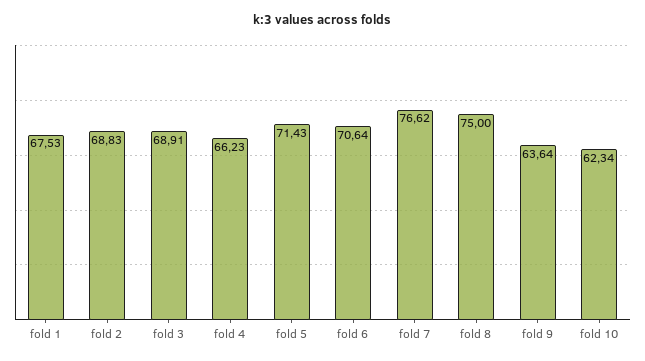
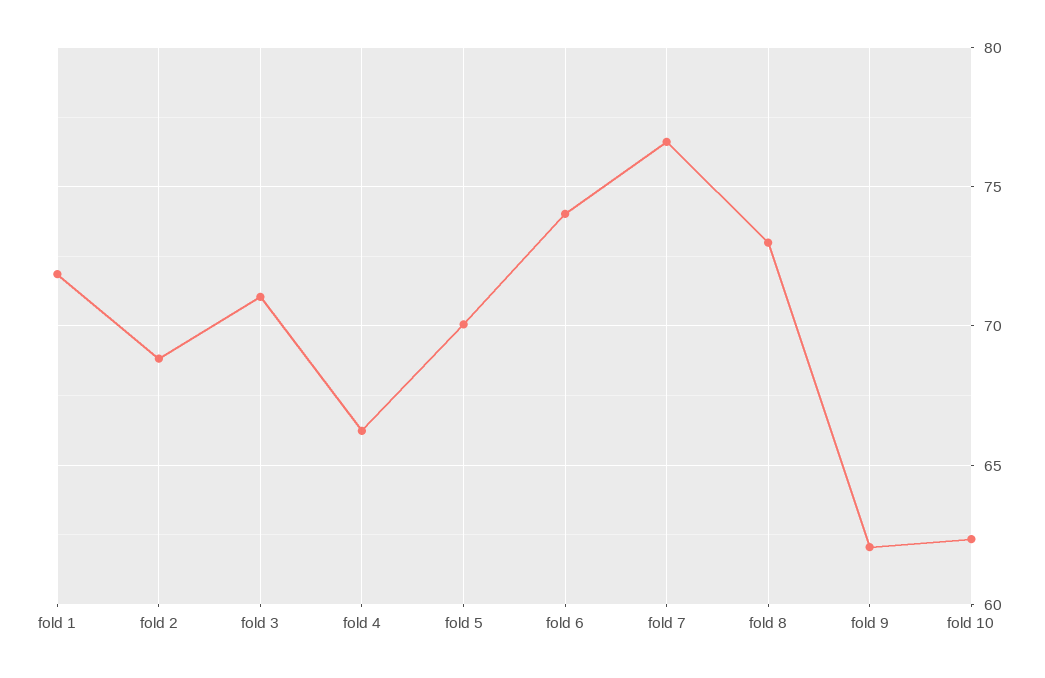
fold 1: 67.53 -> 72
fold 3: 68.91 -> 71
fold 5: 71.43 -> 70
fold 6: 70.64 -> 74
fold 8: 75 -> 73
fold 9: 63.64 -> 62

